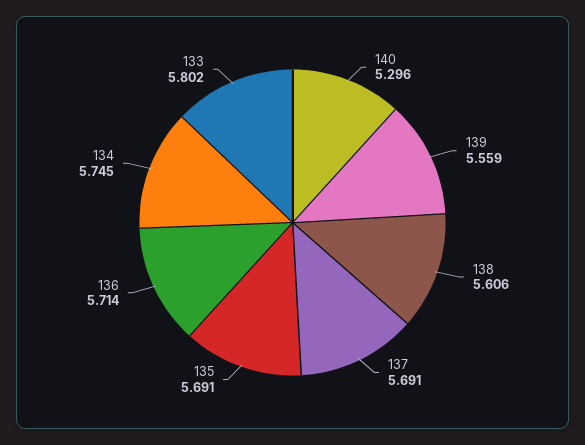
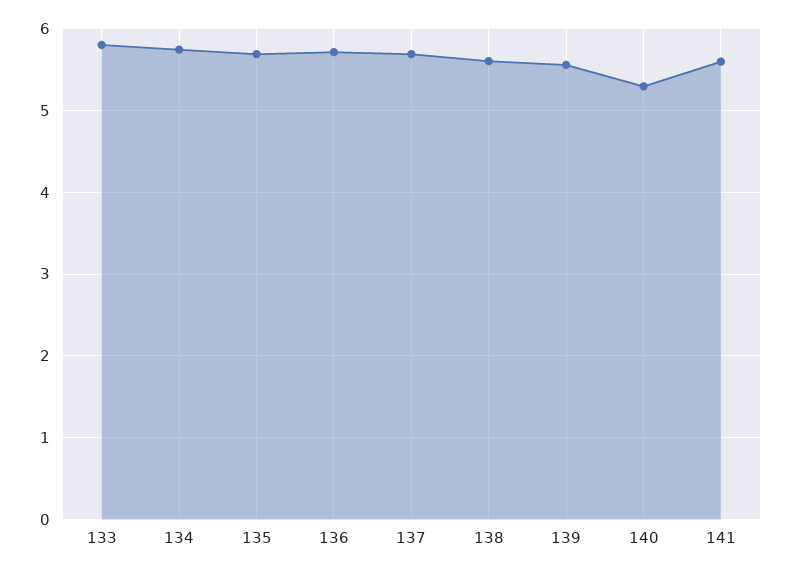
141: none -> 5.6

